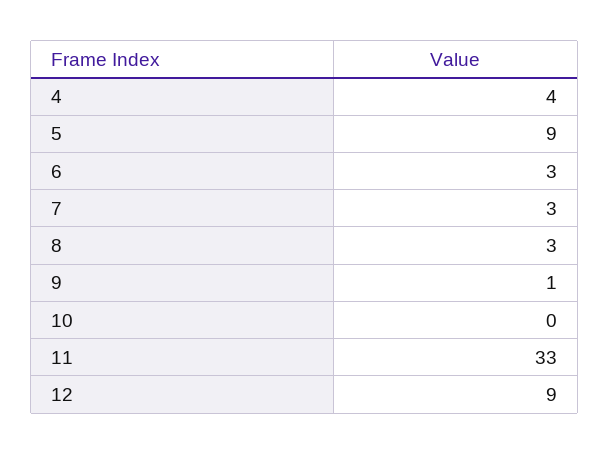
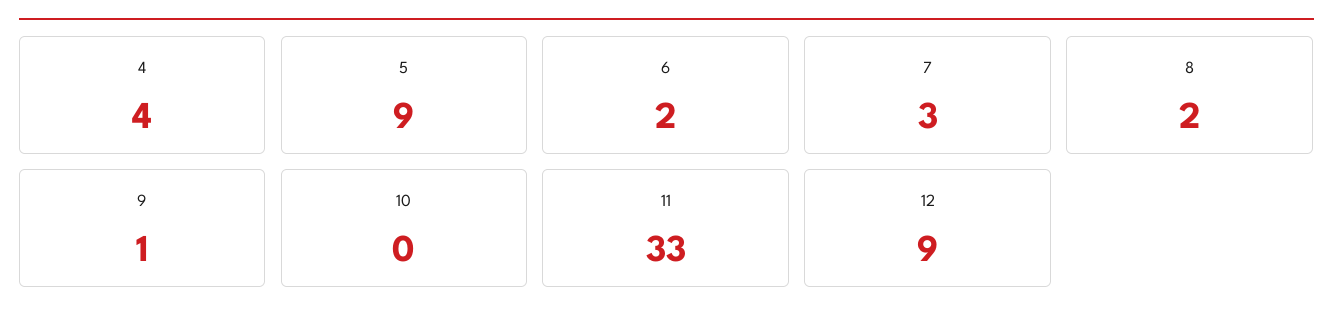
6: 3 -> 2
8: 3 -> 2

